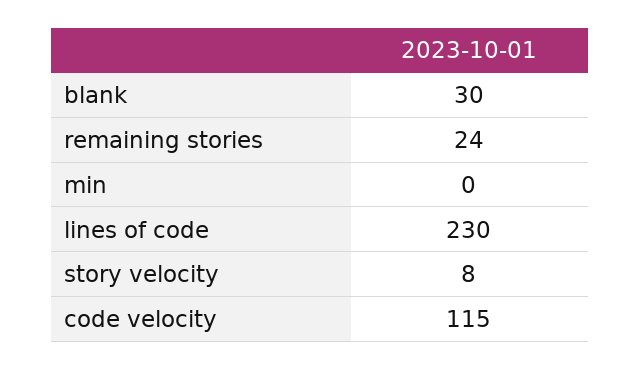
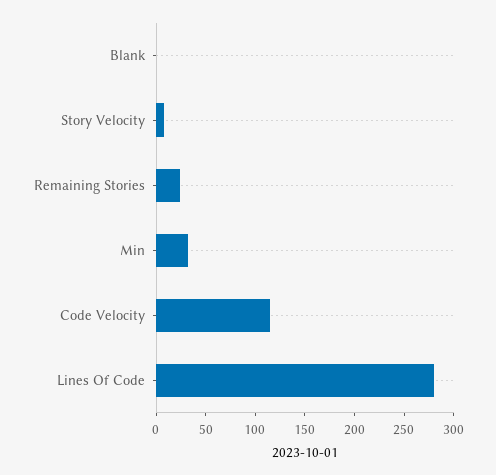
blank: 30 -> 0
min: 0 -> 30
lines of code: 230 -> 280

